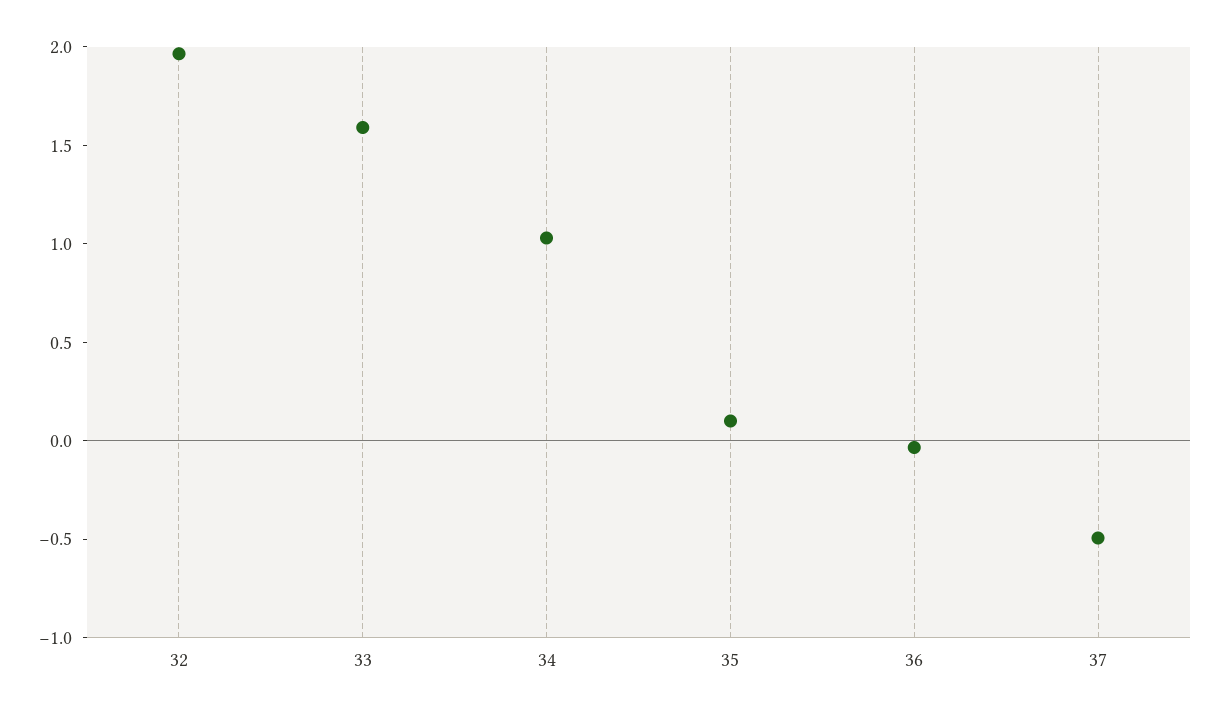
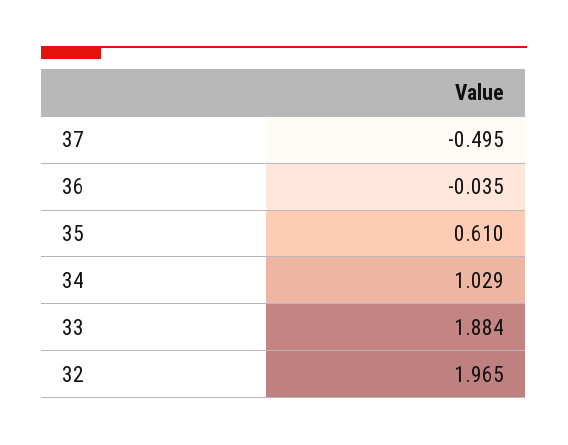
33: 1.6 -> 1.884
35: 0.1 -> 0.61

